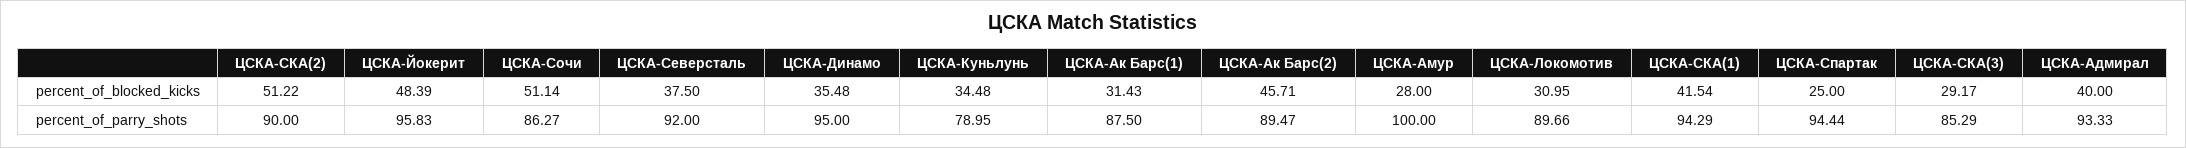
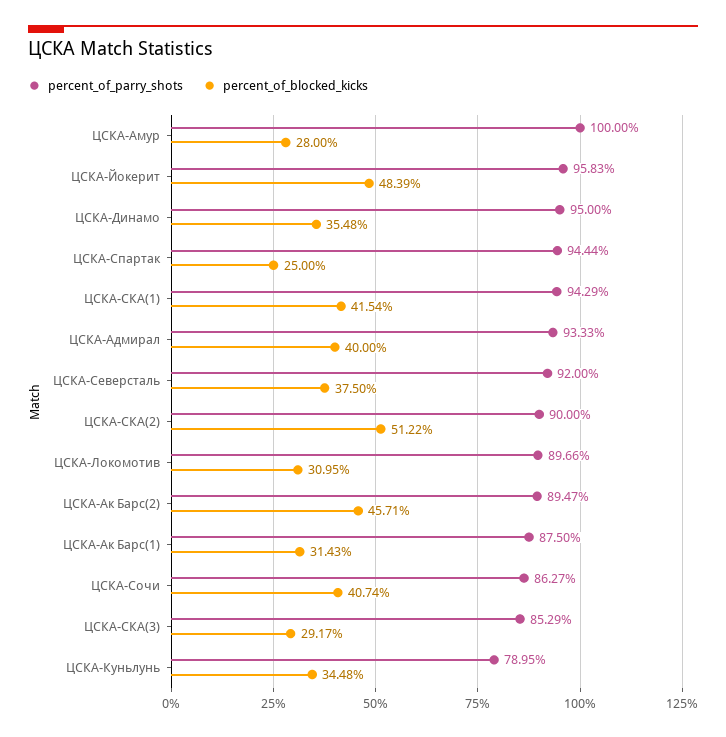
percent_of_blocked_kicks, ЦСКА-Сочи: 51.14 -> 40.74

